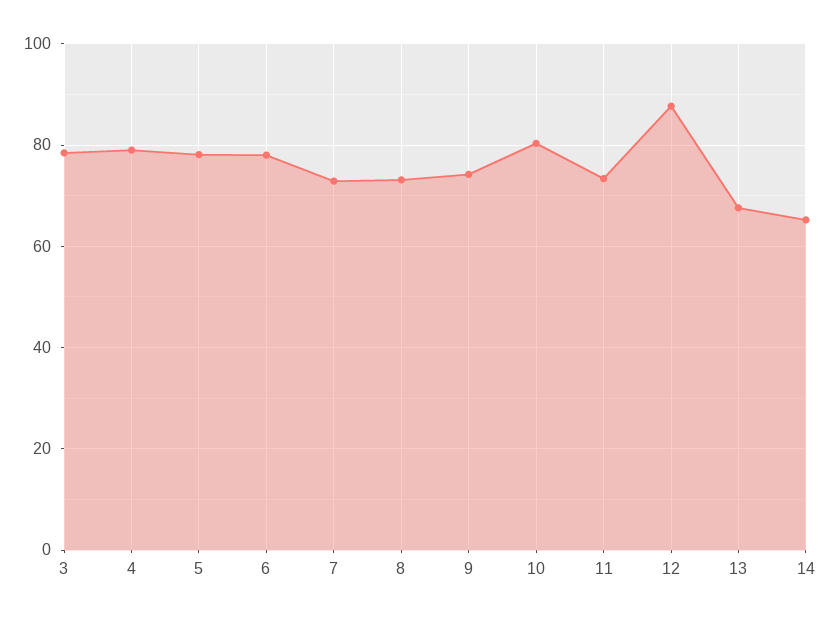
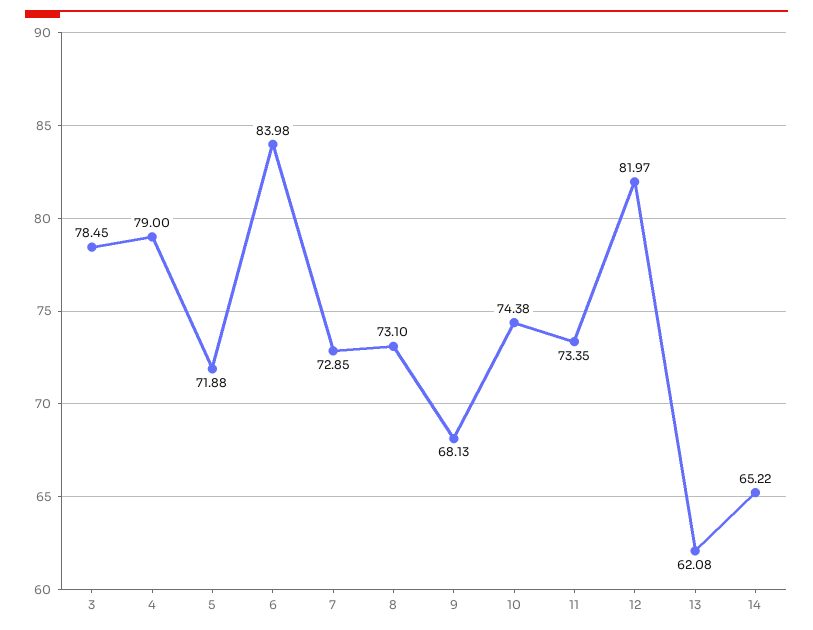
5: 78 -> 71.88
6: 78 -> 83.98
9: 74 -> 68.13
10: 80 -> 74.38
12: 88 -> 81.97
13: 68 -> 62.08

